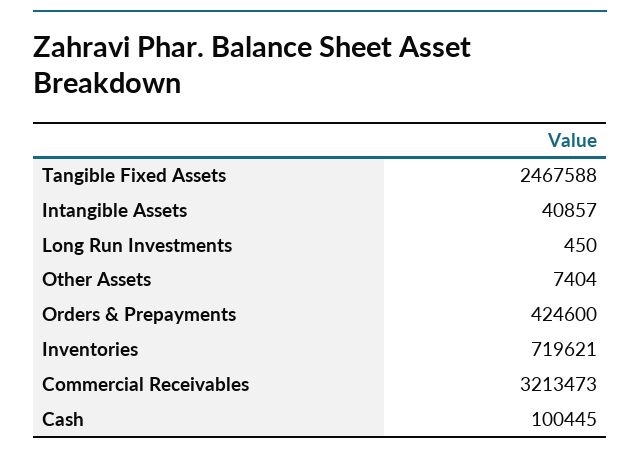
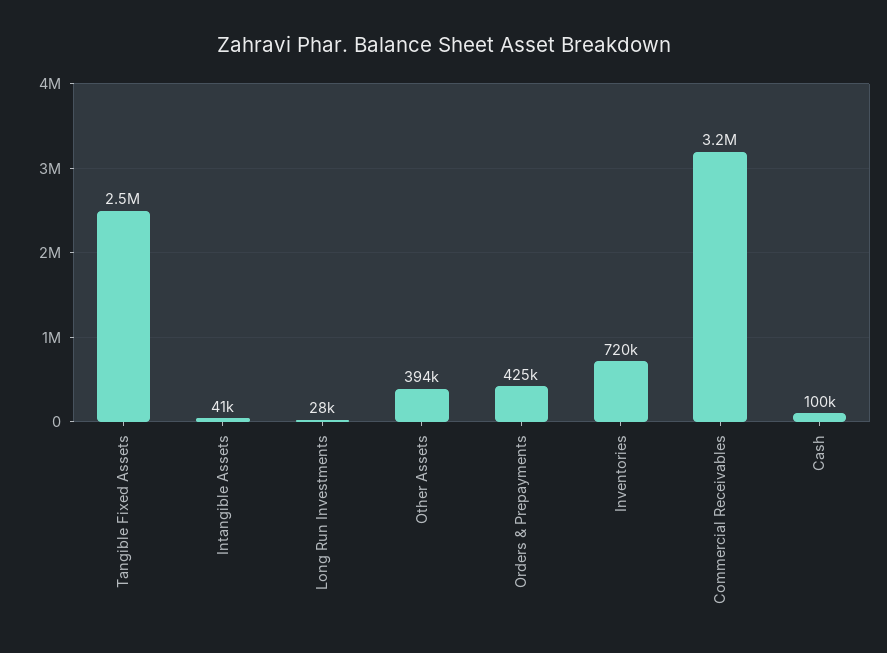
Long Run Investments: 450 -> 28000
Other Assets: 7404 -> 394000

